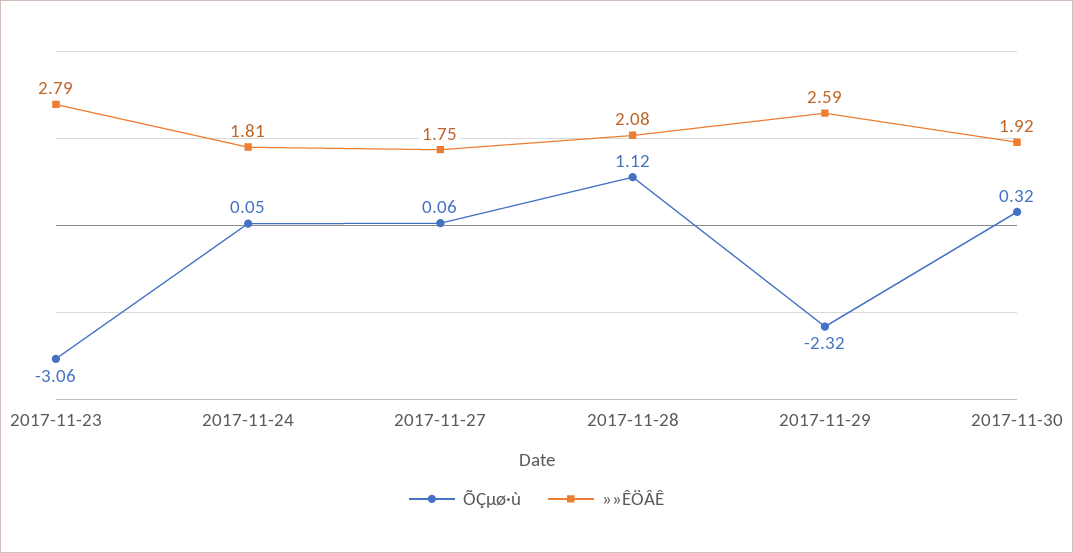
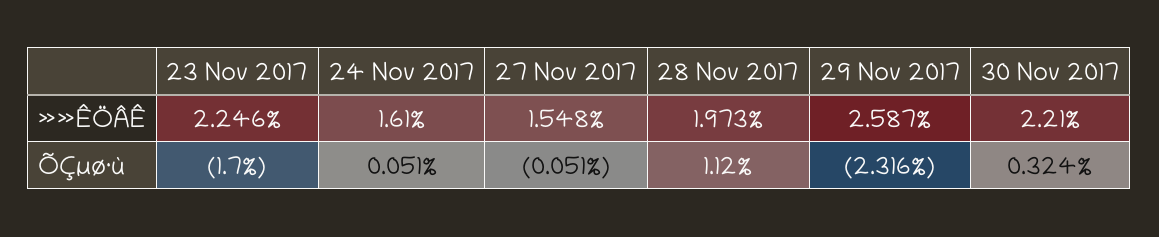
ÕÇµø·ù, 2017-11-23: -3.06 -> -1.7
»»ÊÖÂÊ, 2017-11-23: 2.79 -> 2.246
»»ÊÖÂÊ, 2017-11-24: 1.81 -> 1.61
ÕÇµø·ù, 2017-11-27: 0.06 -> -0.051
»»ÊÖÂÊ, 2017-11-27: 1.75 -> 1.548
»»ÊÖÂÊ, 2017-11-28: 2.08 -> 1.973
»»ÊÖÂÊ, 2017-11-30: 1.92 -> 2.21

